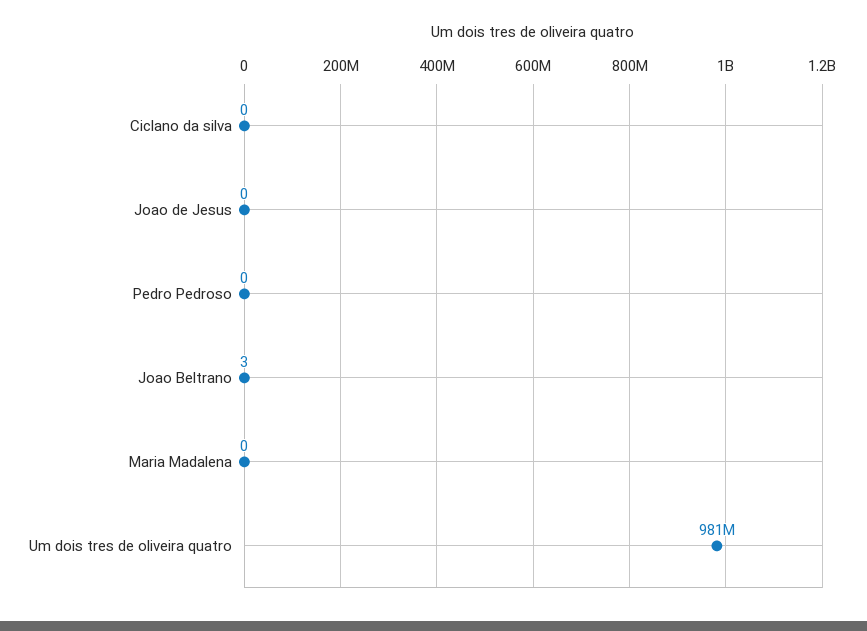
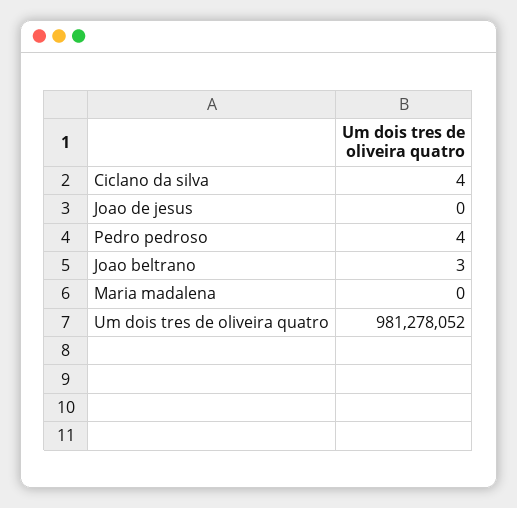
Ciclano da silva: 0 -> 4
Pedro Pedroso: 0 -> 4

